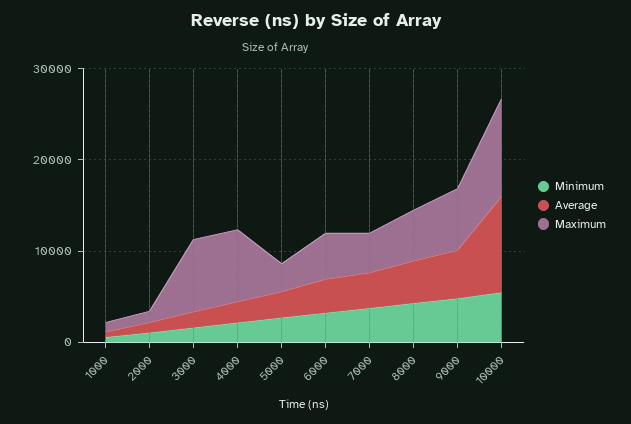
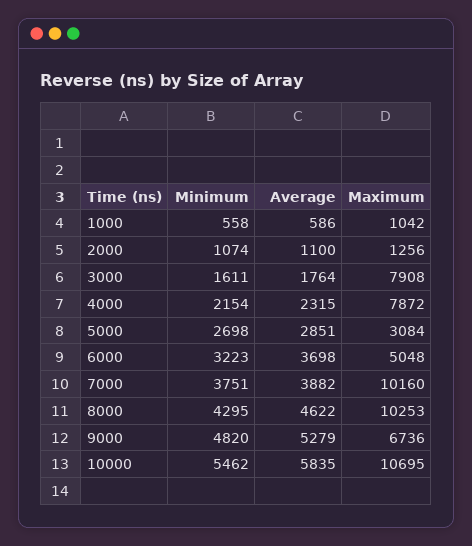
Maximum, 7000: 4000 -> 10160
Maximum, 8000: 6000 -> 10253
Average, 10000: 10000 -> 5835

